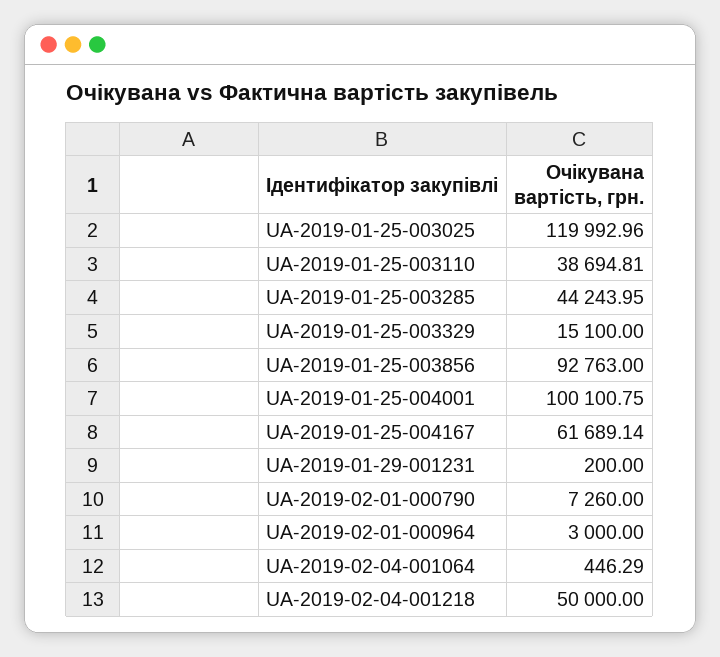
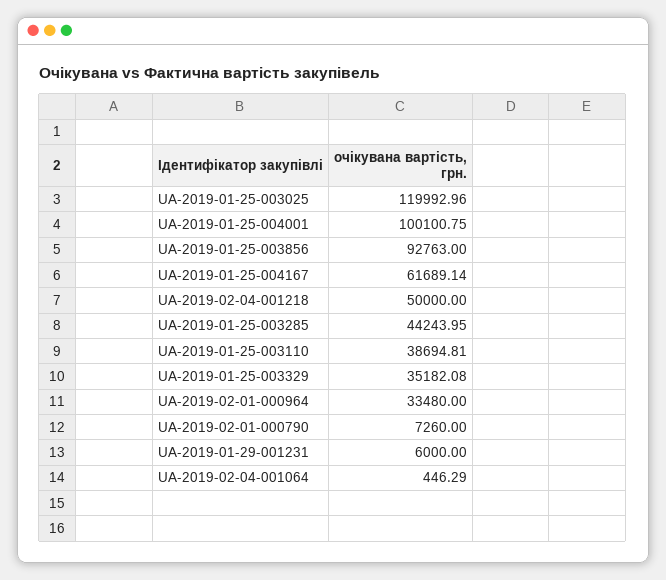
UA-2019-01-25-003329: 15100 -> 35182.08
UA-2019-01-29-001231: 200 -> 6000
UA-2019-02-01-000964: 3000 -> 33480

